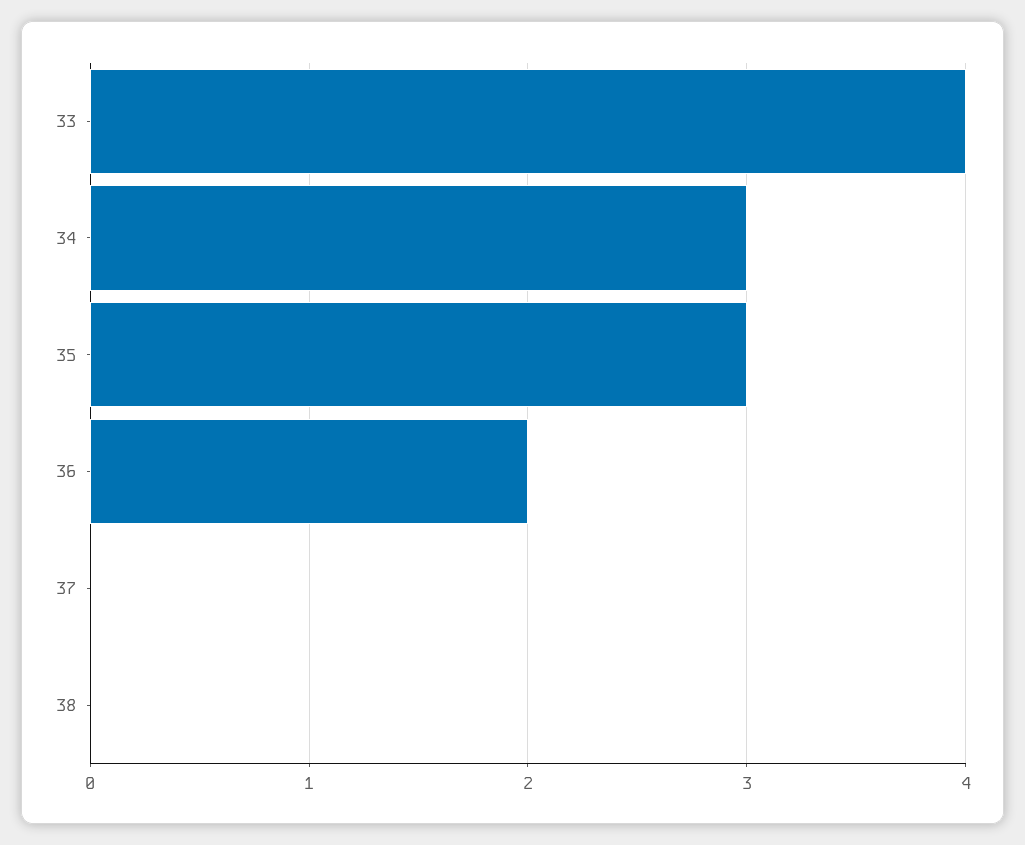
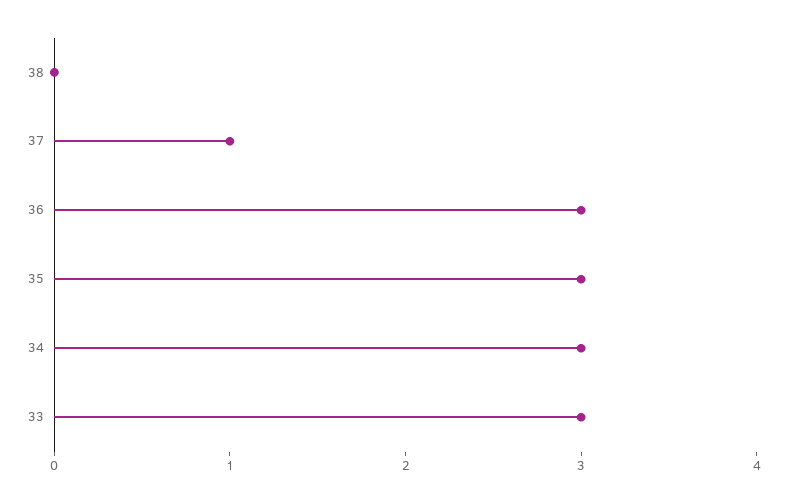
33: 4 -> 3
36: 2 -> 3
37: 0 -> 1

